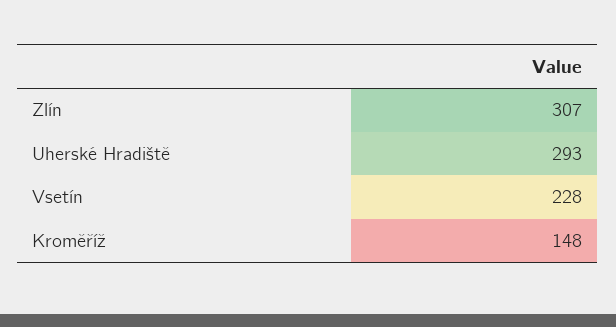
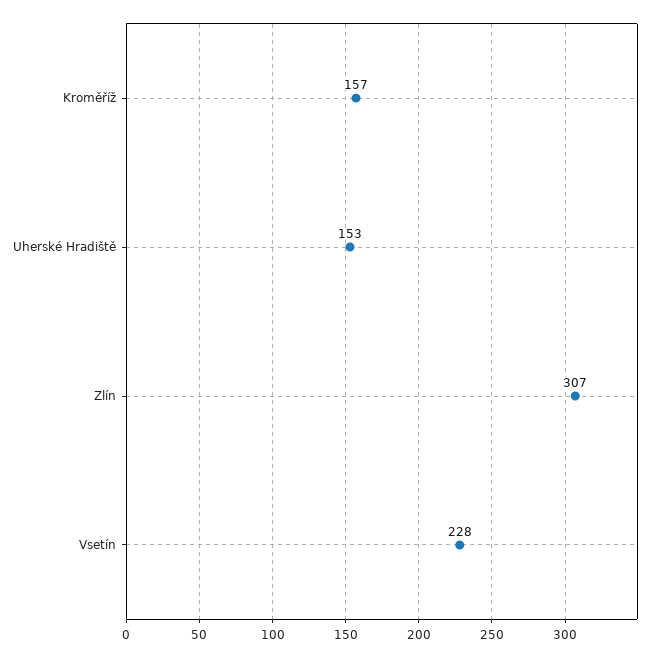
Uherské Hradiště: 293 -> 153
Kroměříž: 148 -> 157

